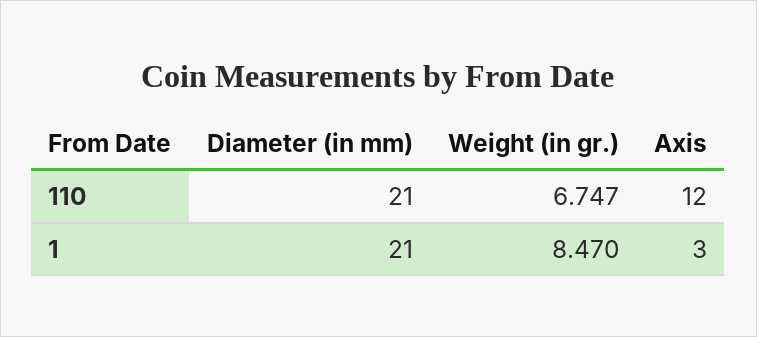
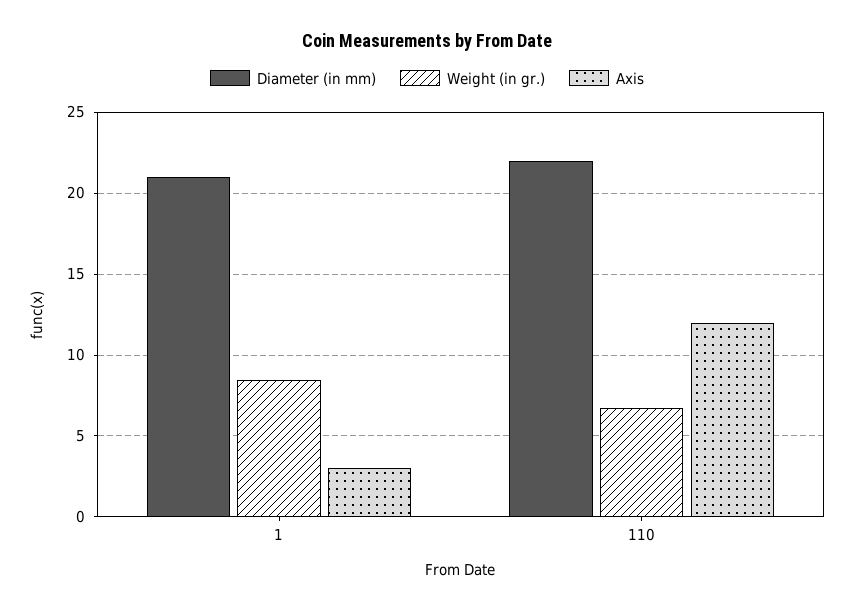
Diameter (in mm), 110: 21 -> 22

